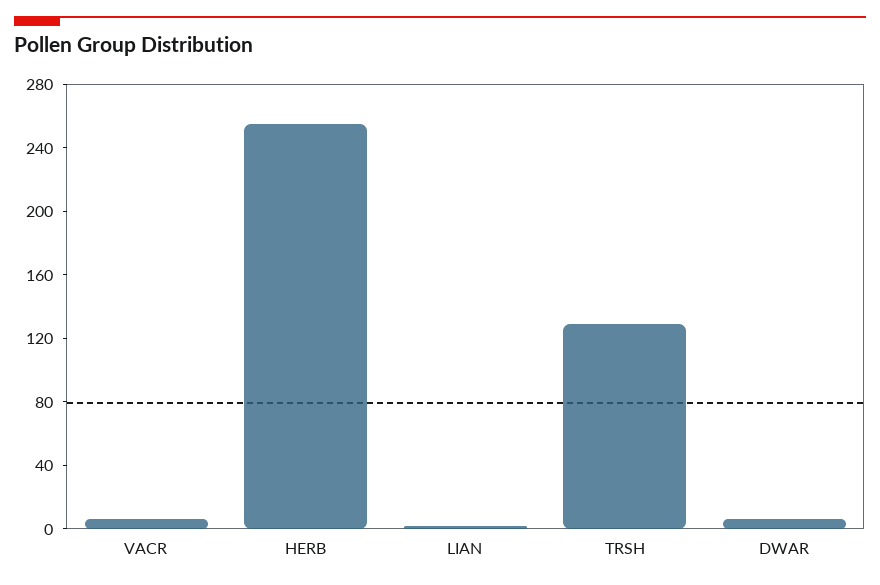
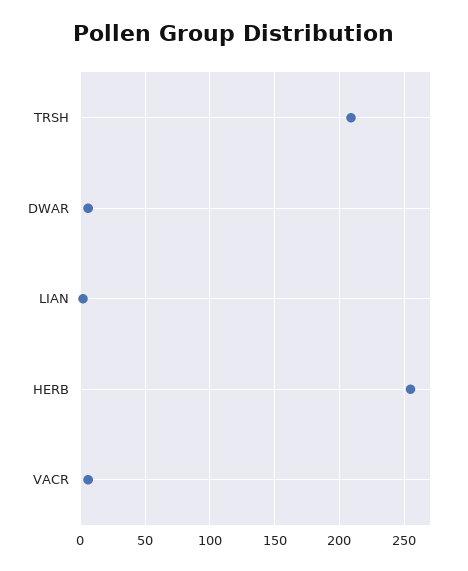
TRSH: 130 -> 210

